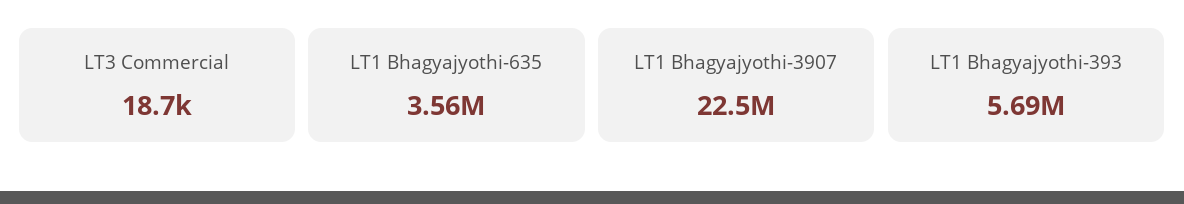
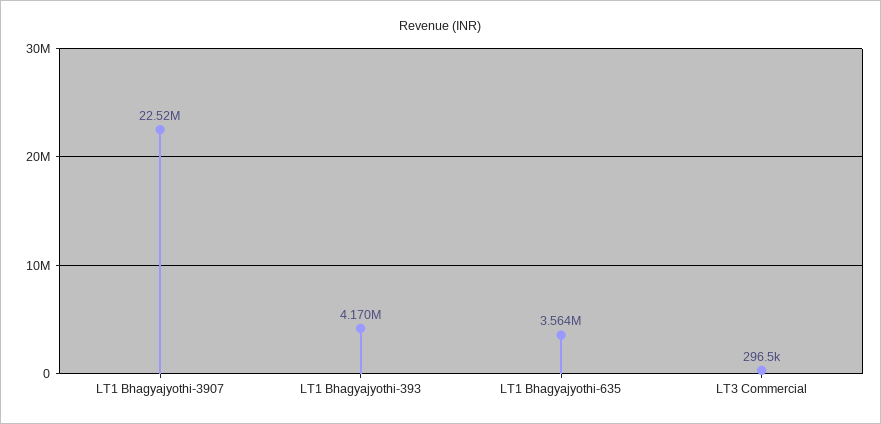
LT3 Commercial: 18700 -> 296500
LT1 Bhagyajyothi-393: 5690000 -> 4170000

